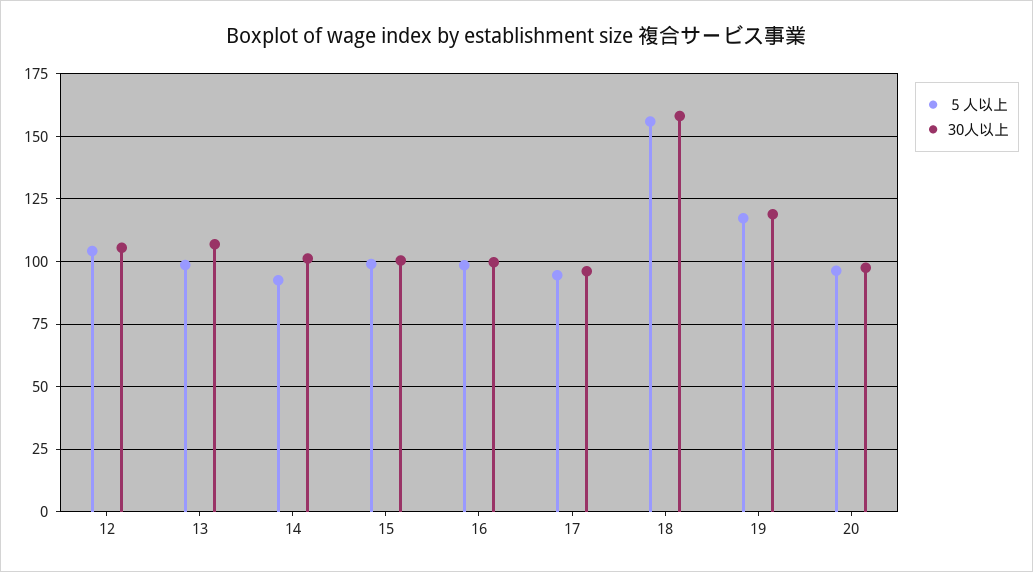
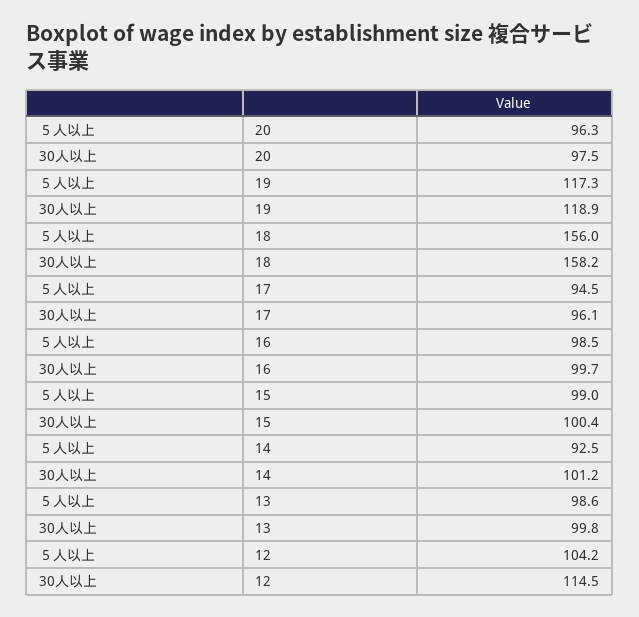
30人以上, 12: 105 -> 114.5
30人以上, 13: 107.5 -> 99.8

